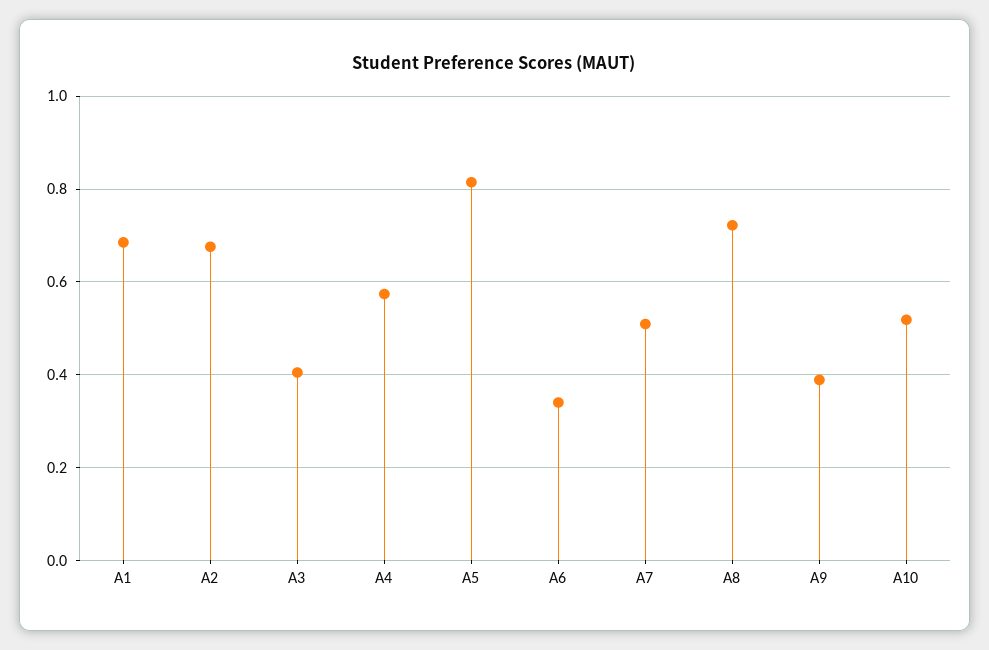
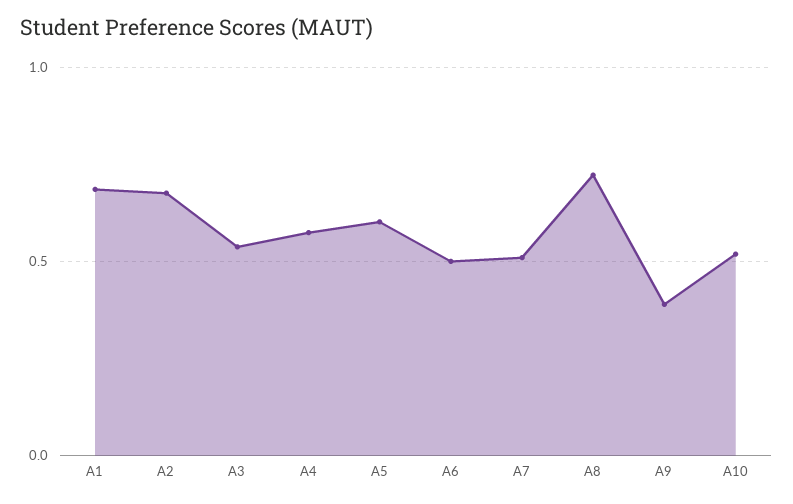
A3: 0.4 -> 0.55
A5: 0.82 -> 0.6
A6: 0.34 -> 0.5

